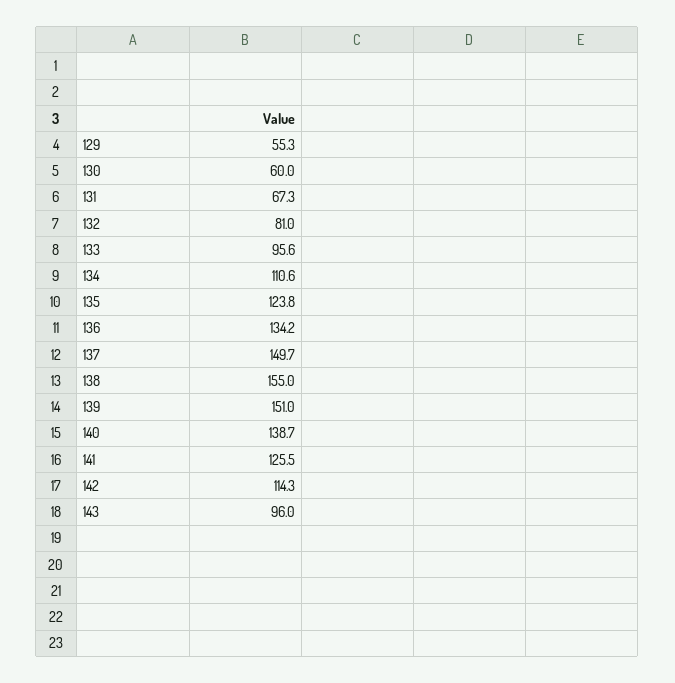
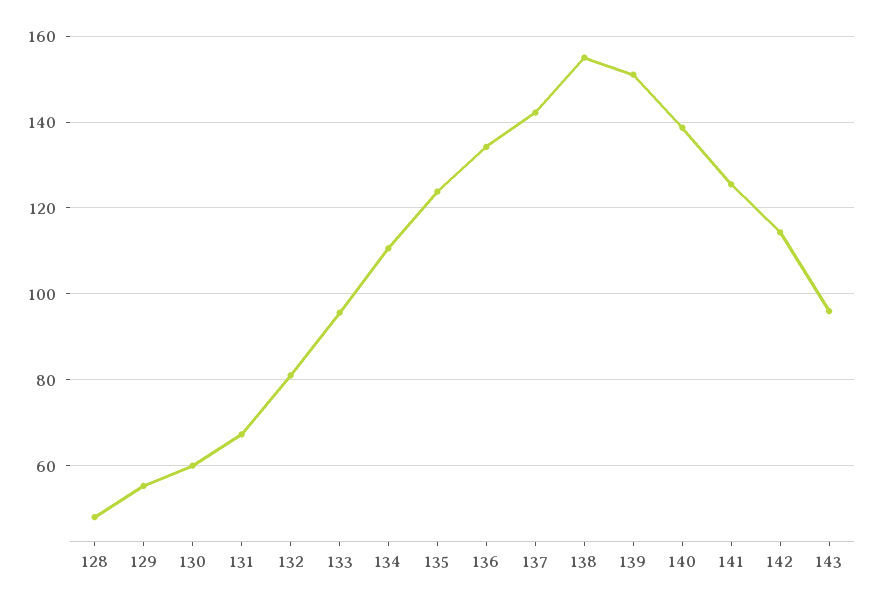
137: 149.7 -> 142
128: none -> 48

